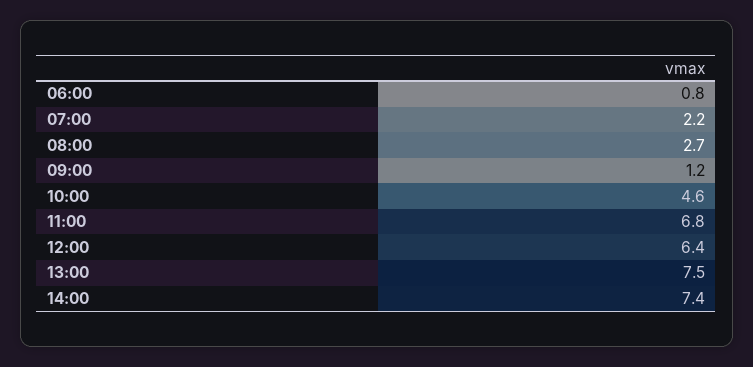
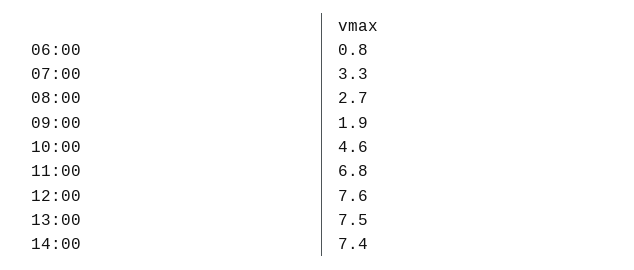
07:00: 2.2 -> 3.3
09:00: 1.2 -> 1.9
12:00: 6.4 -> 7.6

